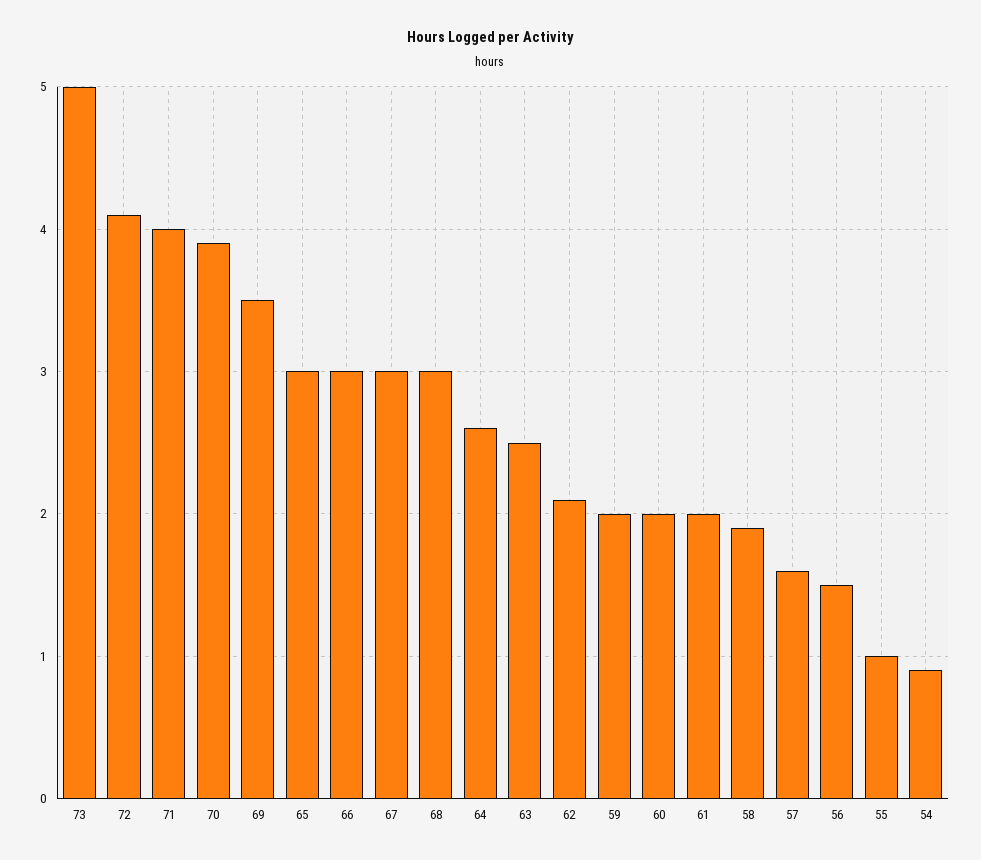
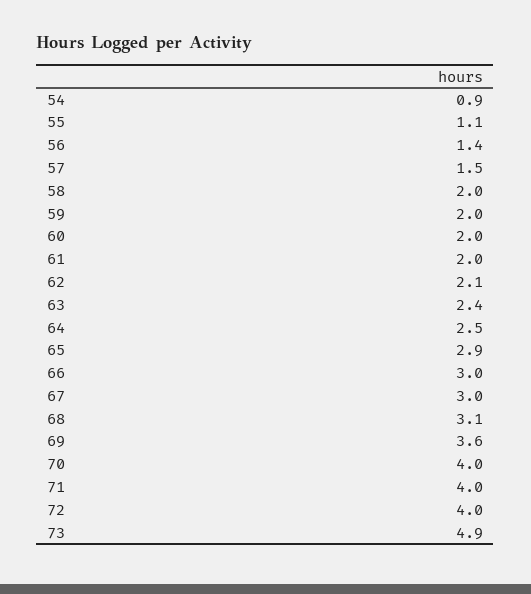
73: 5 -> 4.9
72: 4.1 -> 4
70: 3.9 -> 4
69: 3.5 -> 3.6
65: 3 -> 2.9
68: 3 -> 3.1
64: 2.6 -> 2.5
63: 2.5 -> 2.4
58: 1.9 -> 2
57: 1.6 -> 1.5
56: 1.5 -> 1.4
55: 1 -> 1.1

